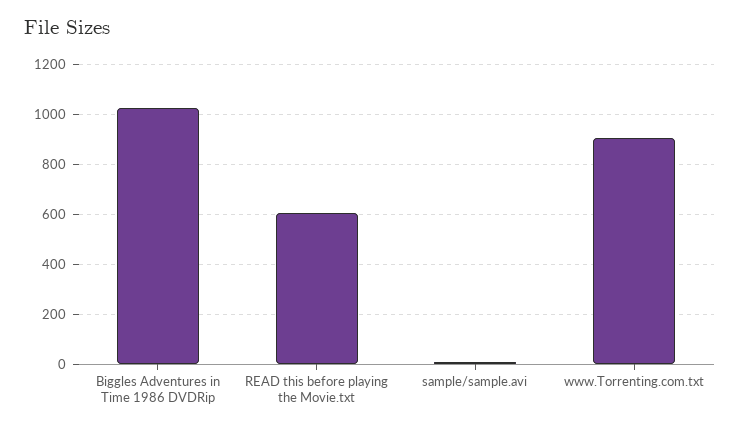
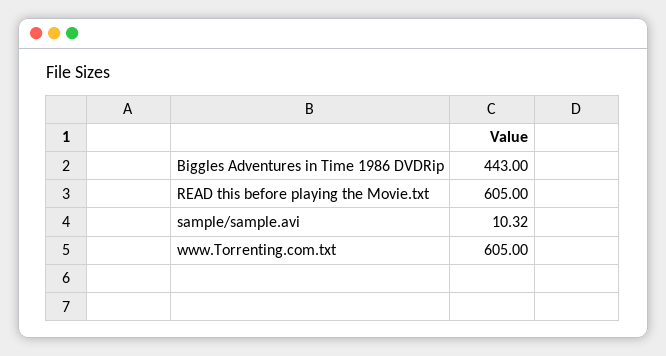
Biggles Adventures in Time 1986 DVDRip: 1025 -> 443
www.Torrenting.com.txt: 900 -> 605

